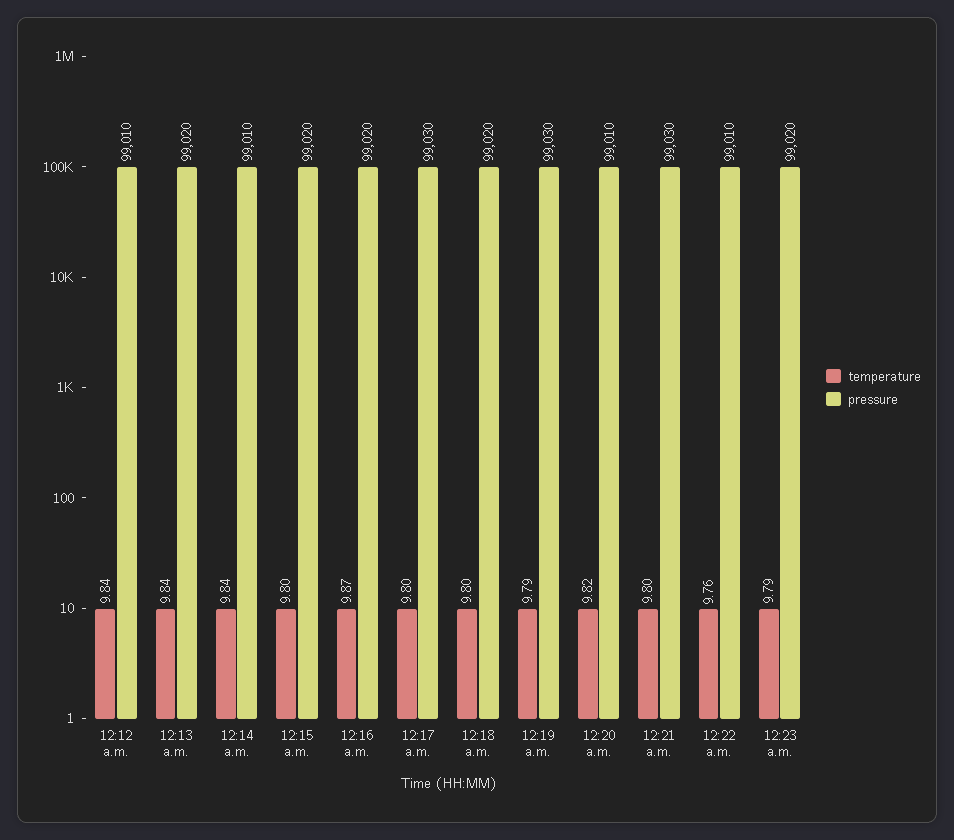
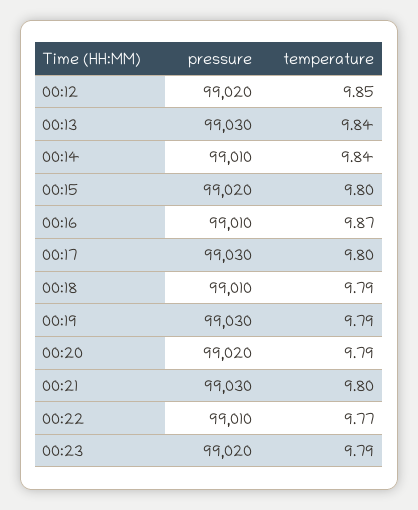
temperature, 12:12 a.m.: 9.84 -> 9.85
pressure, 12:12 a.m.: 99010 -> 99020
pressure, 12:13 a.m.: 99020 -> 99030
pressure, 12:16 a.m.: 99020 -> 99010
temperature, 12:18 a.m.: 9.8 -> 9.79
pressure, 12:18 a.m.: 99020 -> 99010
temperature, 12:20 a.m.: 9.82 -> 9.79
pressure, 12:20 a.m.: 99010 -> 99020
temperature, 12:22 a.m.: 9.76 -> 9.77

